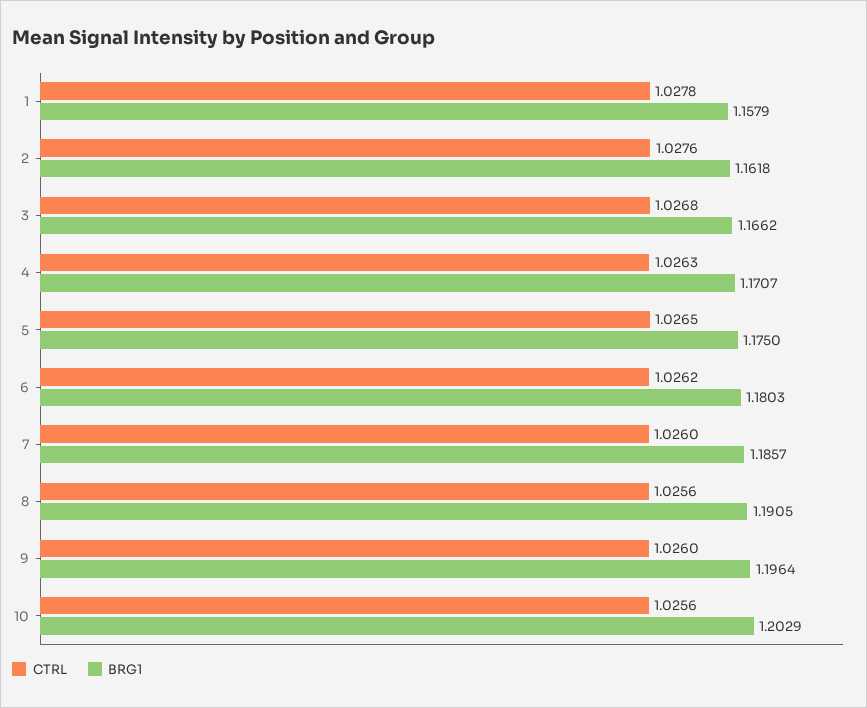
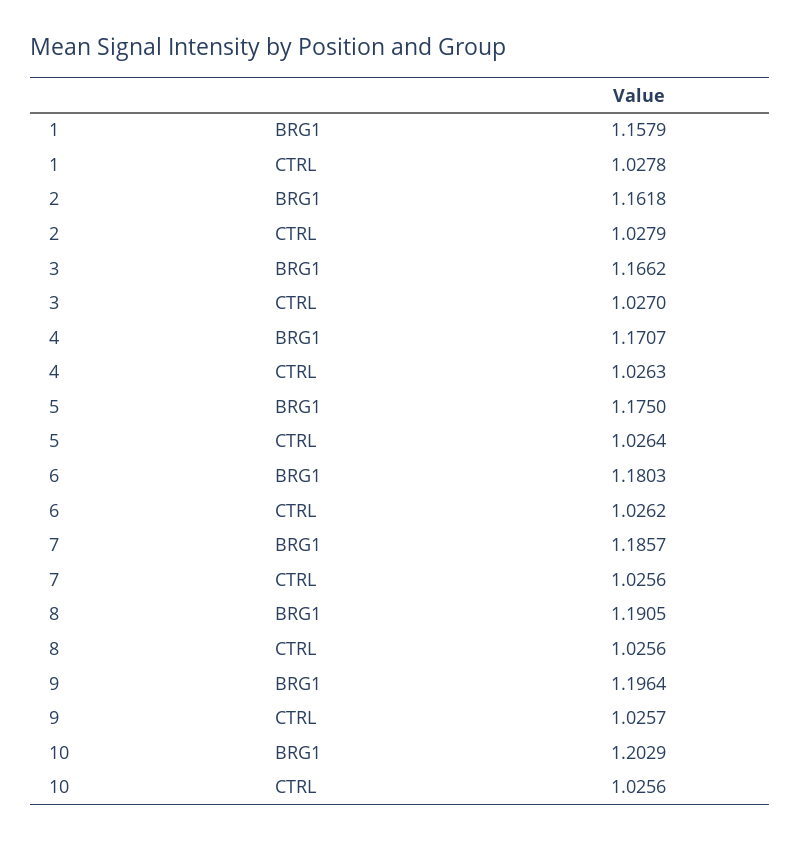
CTRL, 2: 1.0276 -> 1.0279
CTRL, 3: 1.0268 -> 1.027
CTRL, 5: 1.0265 -> 1.0264
CTRL, 7: 1.026 -> 1.0256
CTRL, 9: 1.026 -> 1.0257

